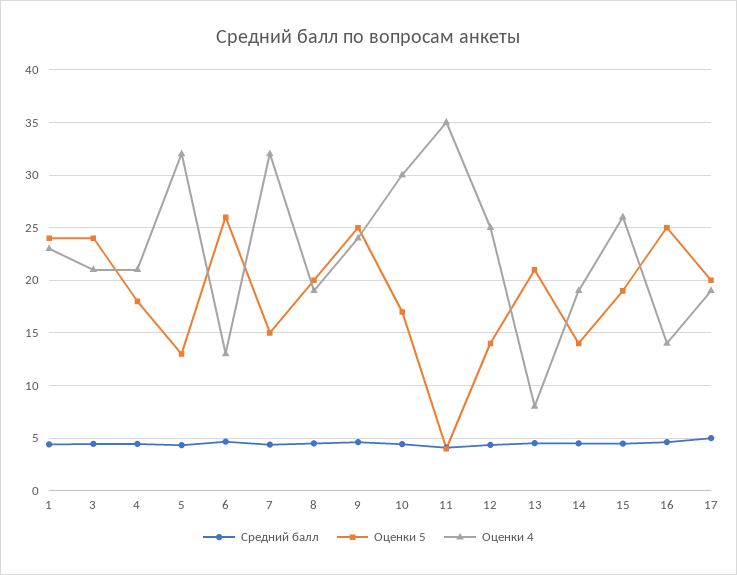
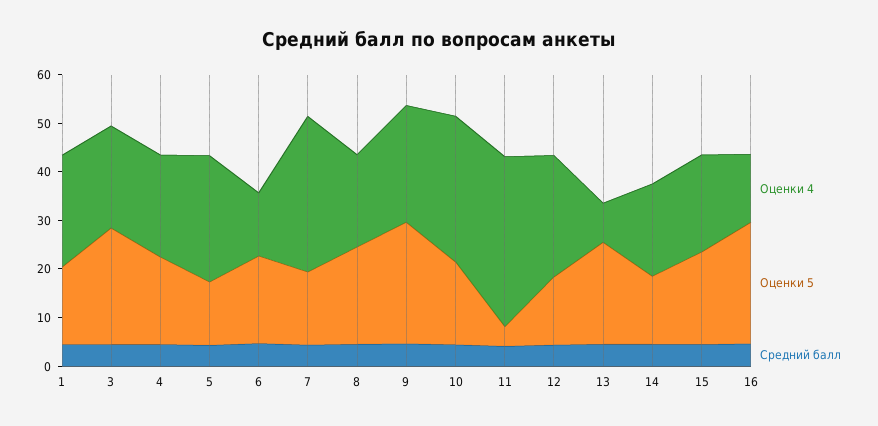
Оценки 5, 1: 24 -> 16
Оценки 4, 5: 32 -> 26
Оценки 5, 6: 26 -> 18
Оценки 4, 15: 26 -> 20
Средний балл, 17: 5 -> none
Оценки 5, 17: 20 -> none
Оценки 4, 17: 19 -> none

